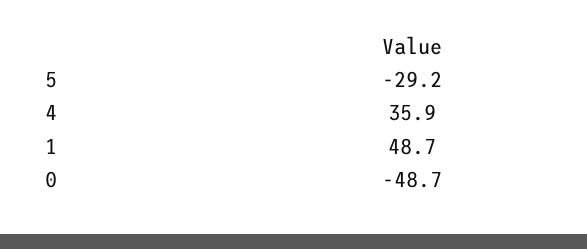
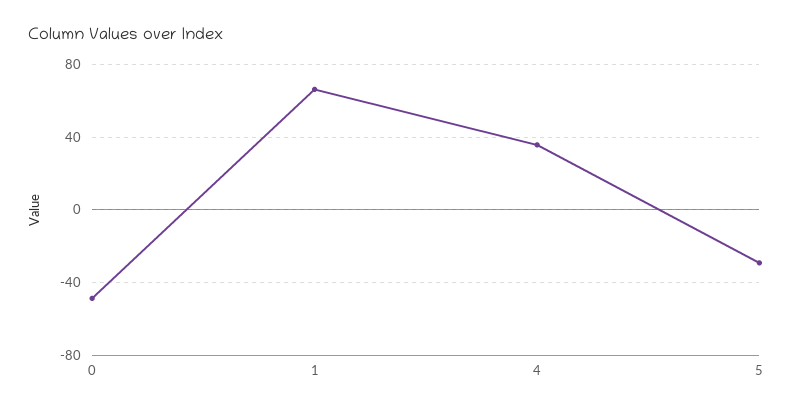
1: 48.7 -> 65

